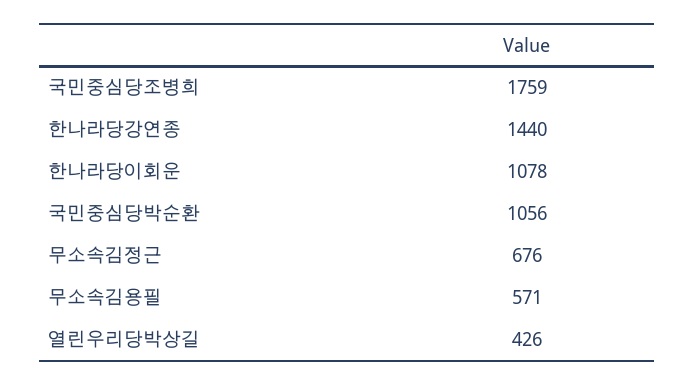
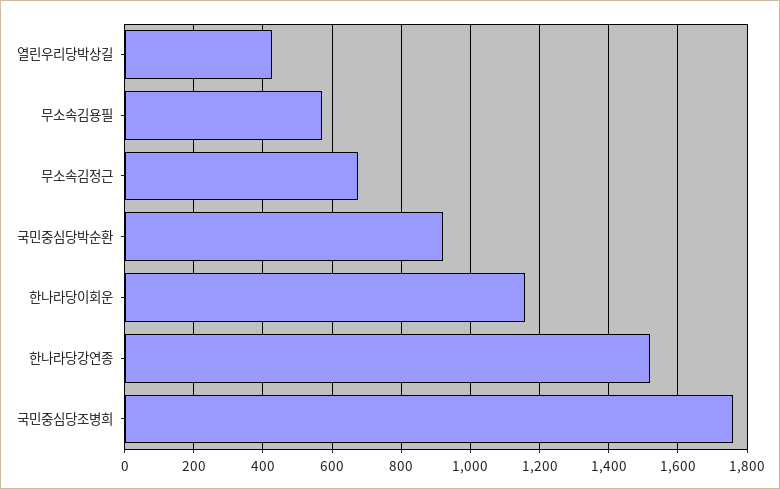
한나라당강연종: 1440 -> 1520
한나라당이회운: 1078 -> 1160
국민중심당박순환: 1056 -> 920

